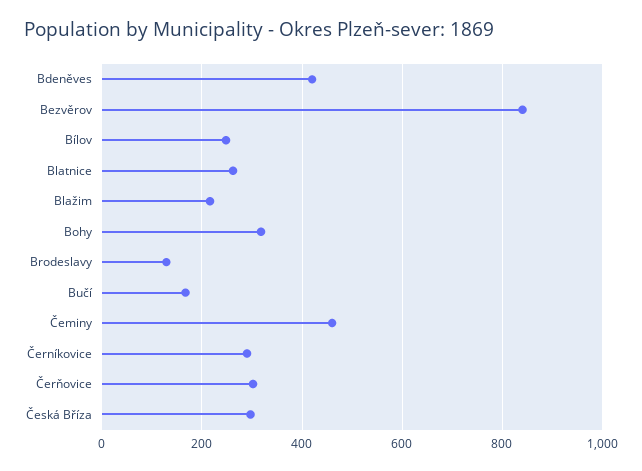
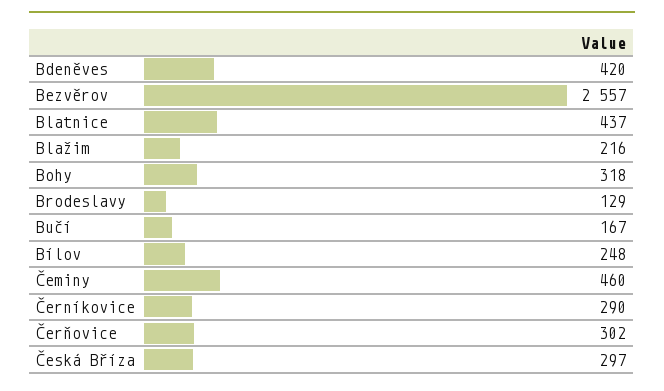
Bezvěrov: 840 -> 2557
Blatnice: 260 -> 437

